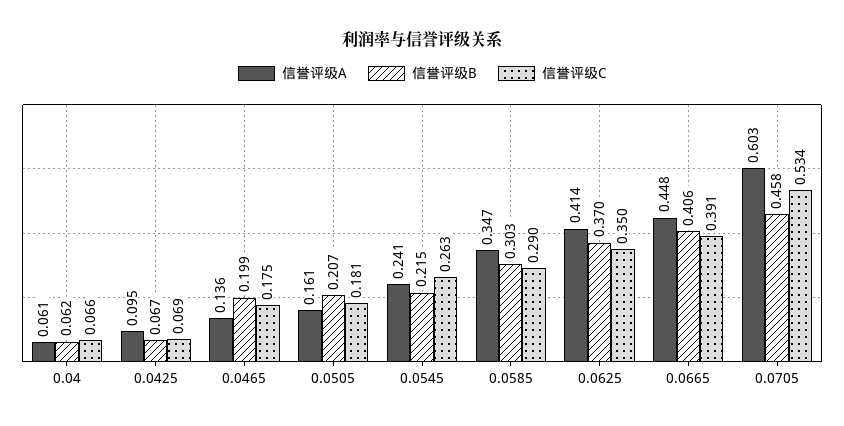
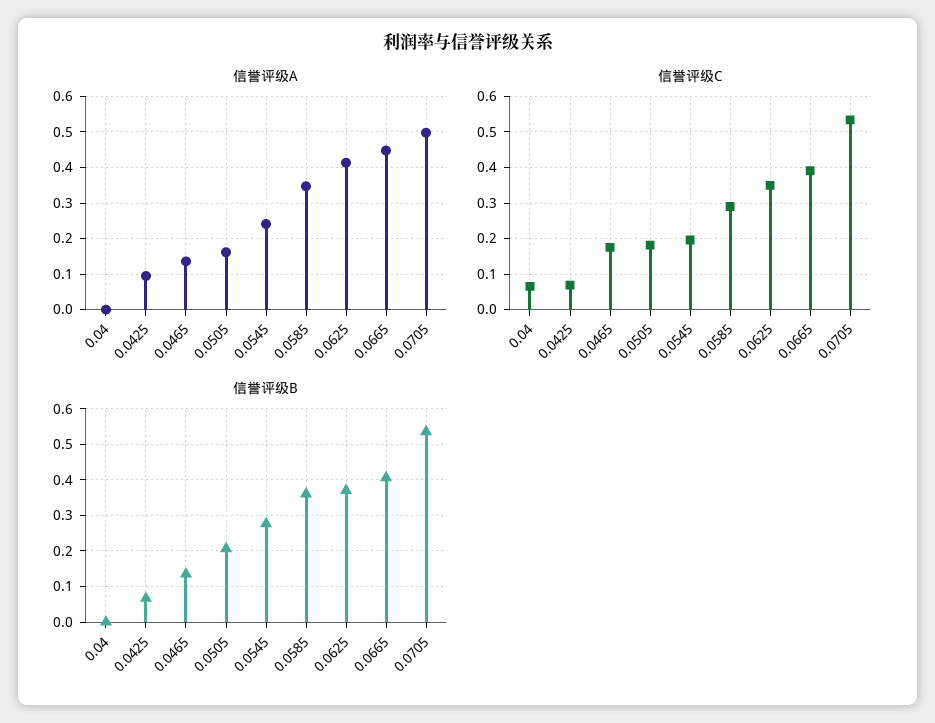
信誉评级A, 0.04: 0.061 -> 0
信誉评级B, 0.04: 0.062 -> 0
信誉评级B, 0.0465: 0.199 -> 0.14
信誉评级B, 0.0545: 0.215 -> 0.28
信誉评级C, 0.0545: 0.263 -> 0.2
信誉评级B, 0.0585: 0.303 -> 0.36
信誉评级A, 0.0705: 0.603 -> 0.5
信誉评级B, 0.0705: 0.458 -> 0.54

